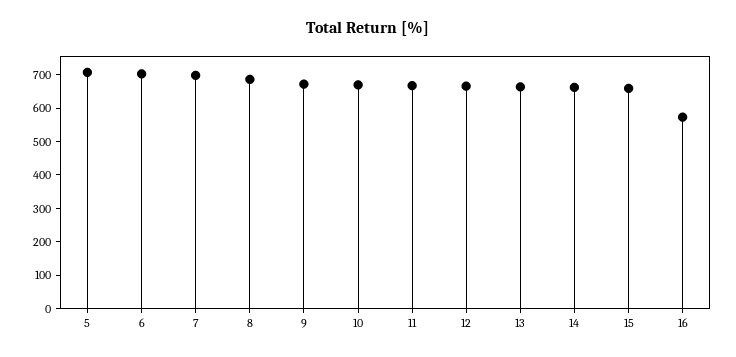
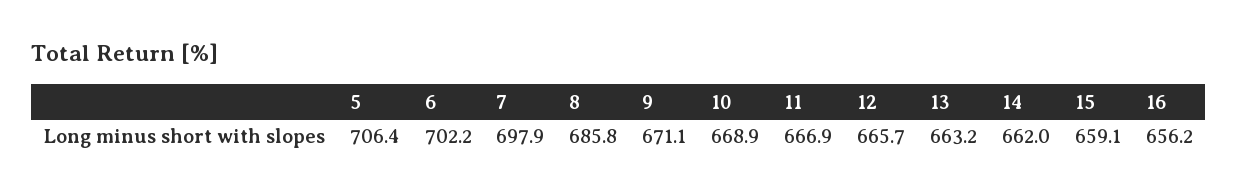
16: 575 -> 656.2

